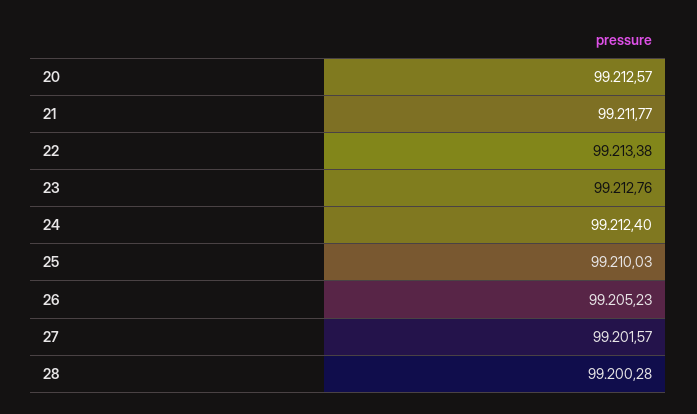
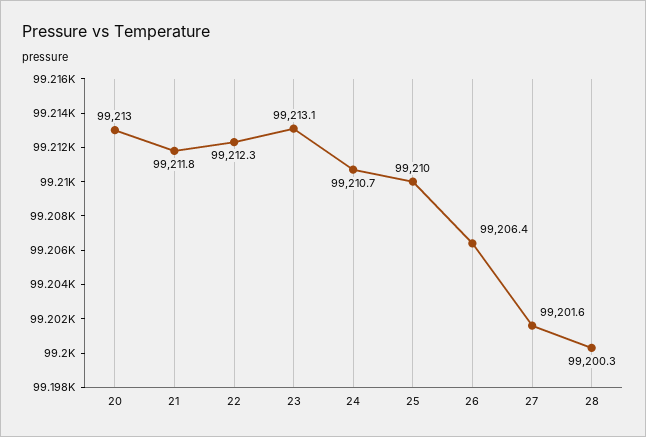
20: 99212.57 -> 99213
22: 99213.38 -> 99212.3
23: 99212.76 -> 99213.1
24: 99212.4 -> 99210.7
26: 99205.23 -> 99206.4

